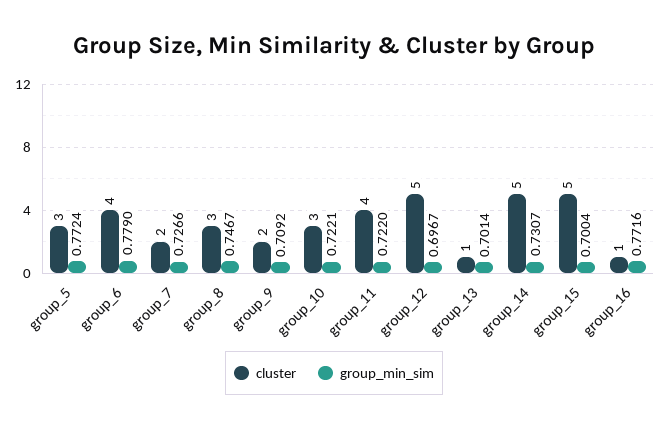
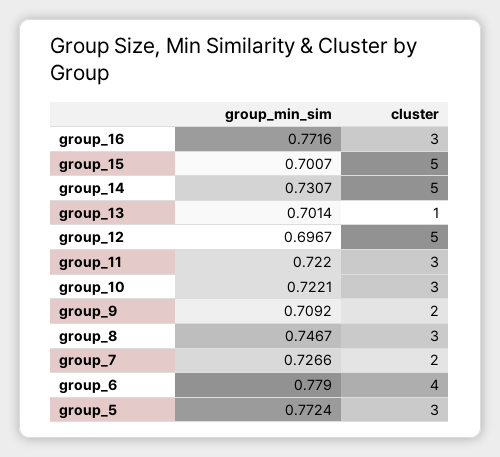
cluster, group_11: 4 -> 3
group_min_sim, group_15: 0.7004 -> 0.7007
cluster, group_16: 1 -> 3

